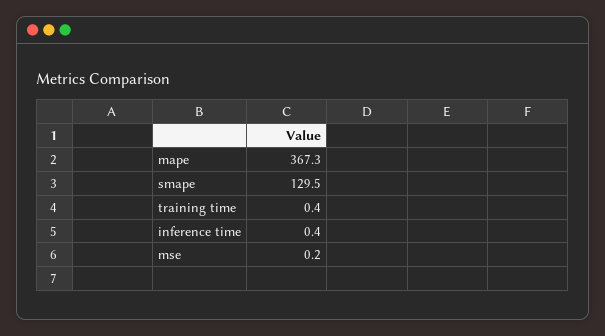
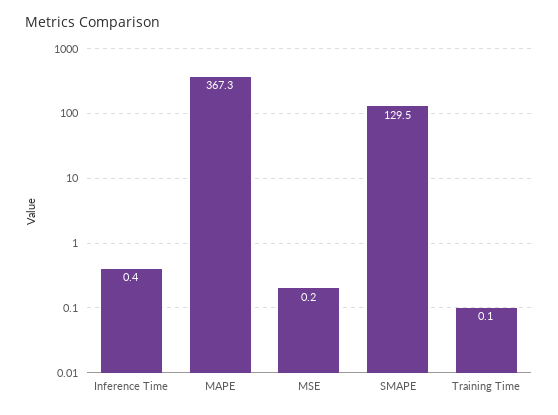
training time: 0.4 -> 0.1

